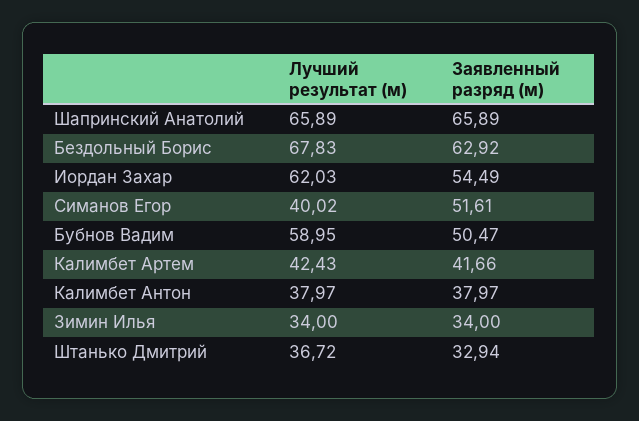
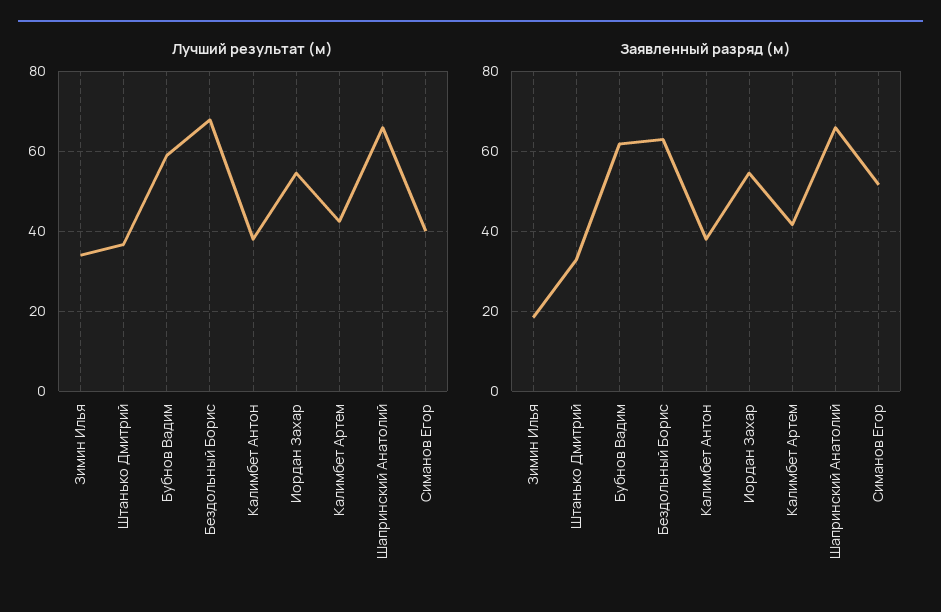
Лучший результат (м), Иордан Захар: 62.03 -> 54
Заявленный разряд (м), Бубнов Вадим: 50.47 -> 62
Заявленный разряд (м), Зимин Илья: 34 -> 18

